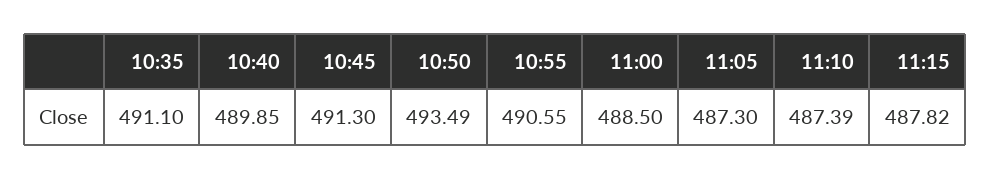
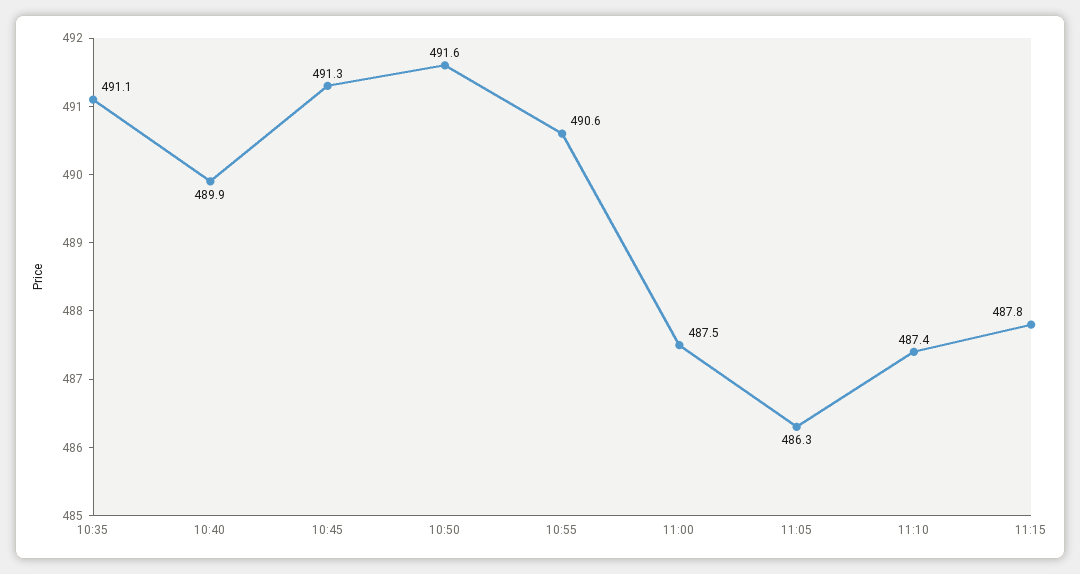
10:50: 493.49 -> 491.6
11:00: 488.5 -> 487.5
11:05: 487.3 -> 486.3

